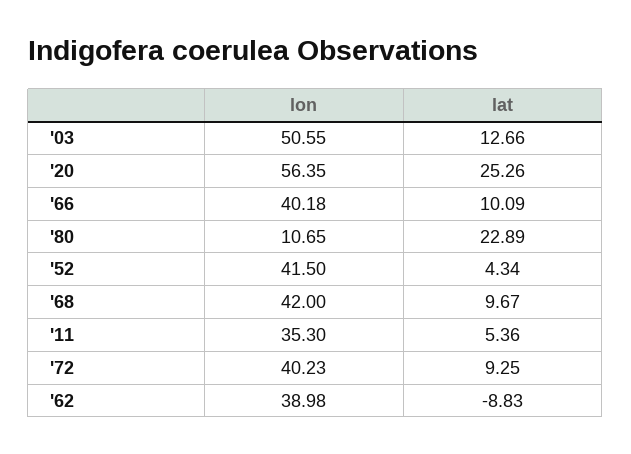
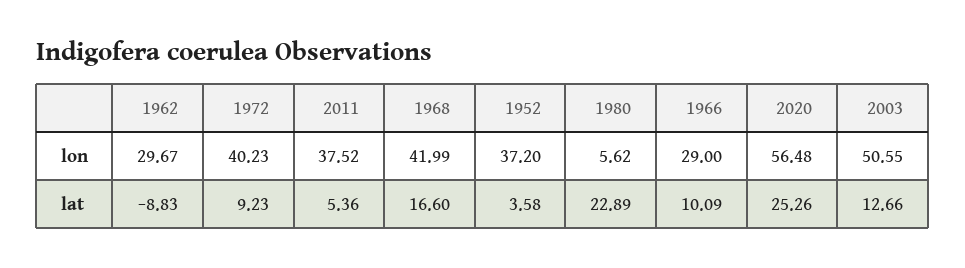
lon, '20: 56.35 -> 56.48
lon, '66: 40.18 -> 29
lon, '80: 10.65 -> 5.62
lon, '52: 41.5 -> 37.2
lat, '52: 4.34 -> 3.58
lon, '68: 42 -> 41.99
lat, '68: 9.67 -> 16.6
lon, '11: 35.3 -> 37.52
lat, '72: 9.25 -> 9.23
lon, '62: 38.98 -> 29.67

